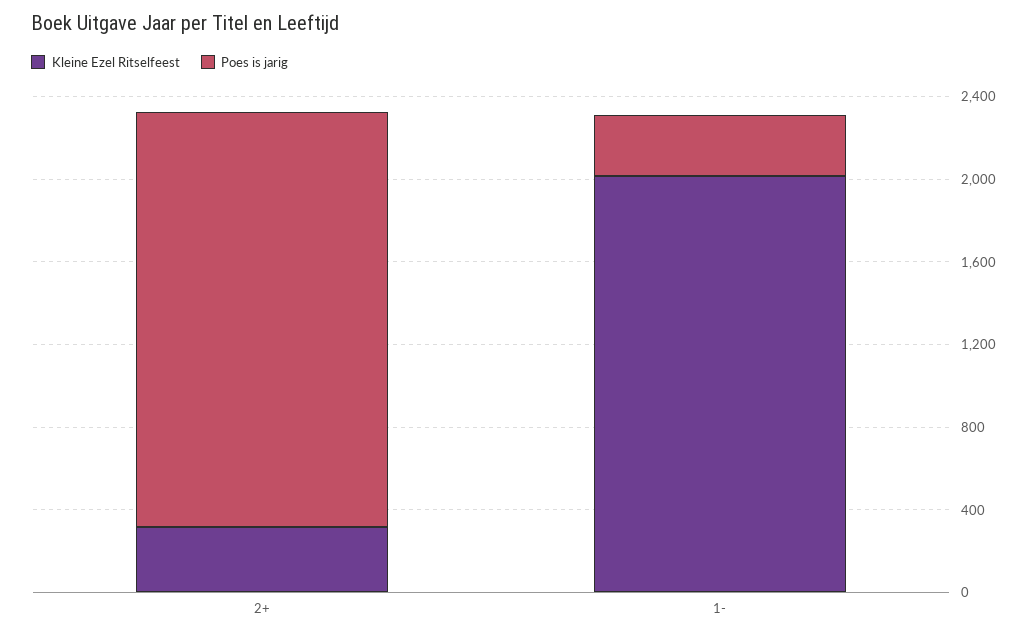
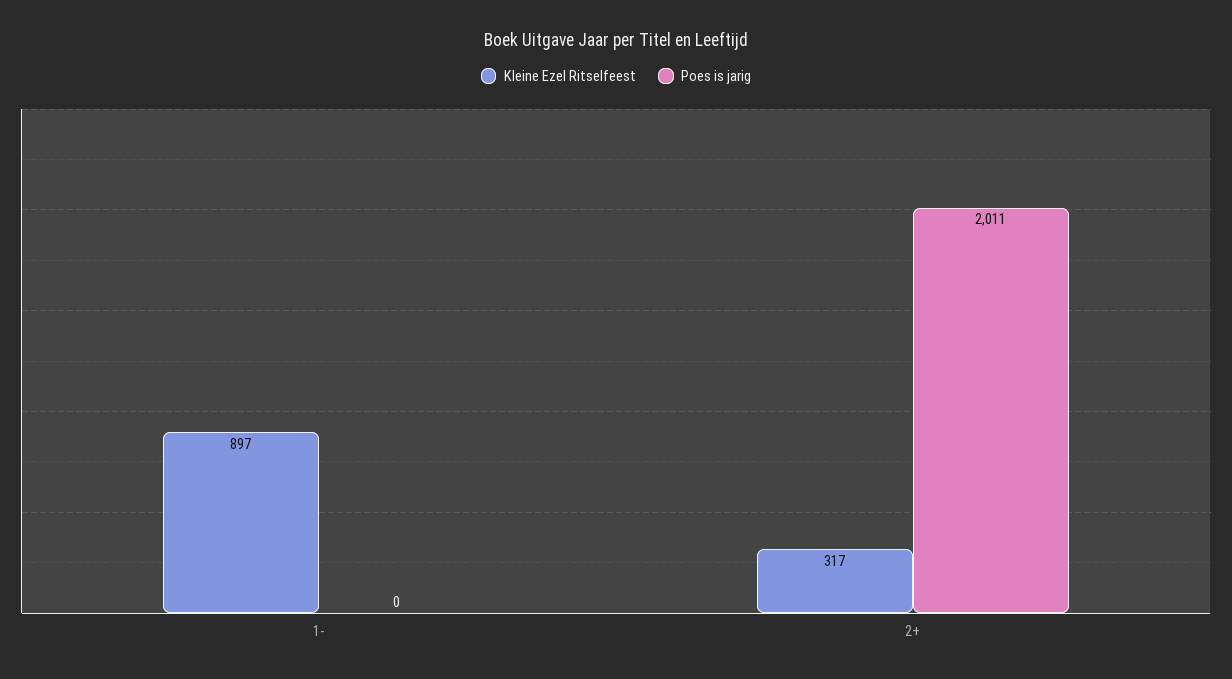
Kleine Ezel Ritselfeest, 1-: 2000 -> 897
Poes is jarig, 1-: 300 -> 0

